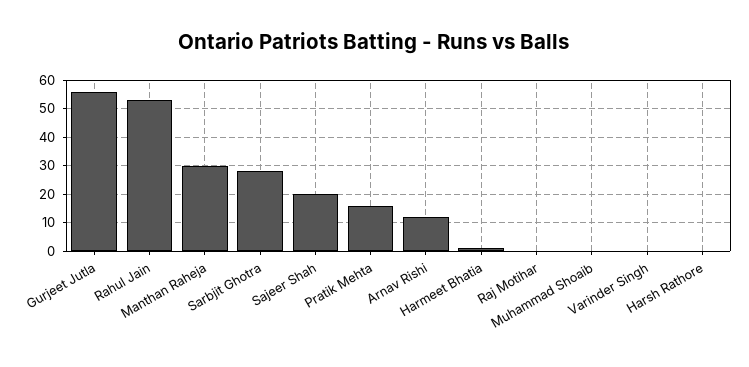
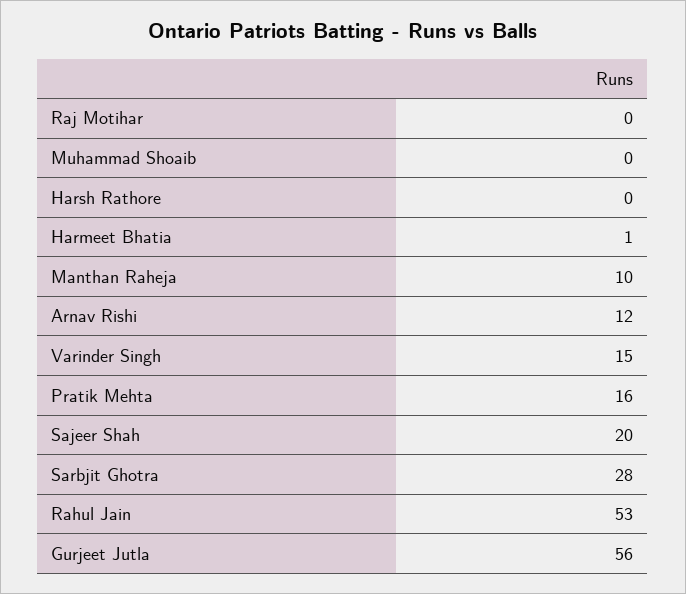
Manthan Raheja: 30 -> 10
Varinder Singh: 0 -> 15

